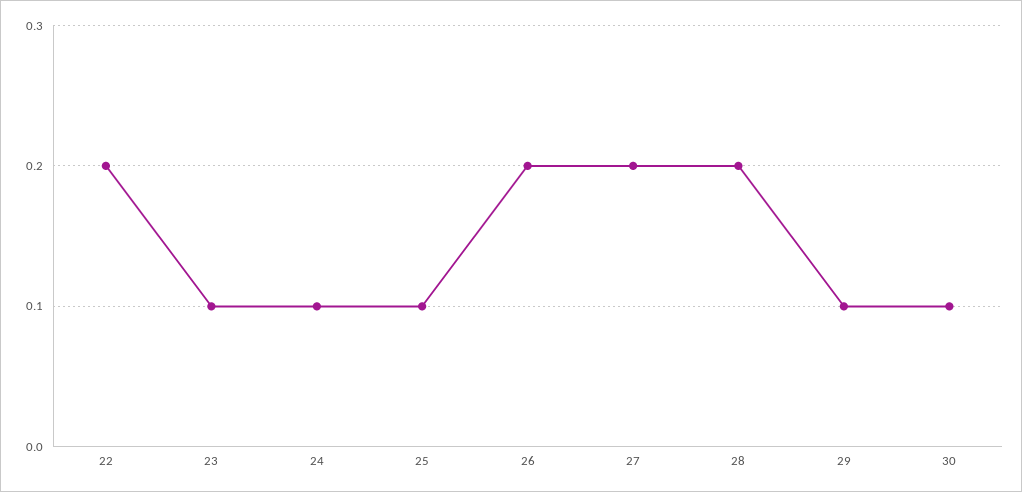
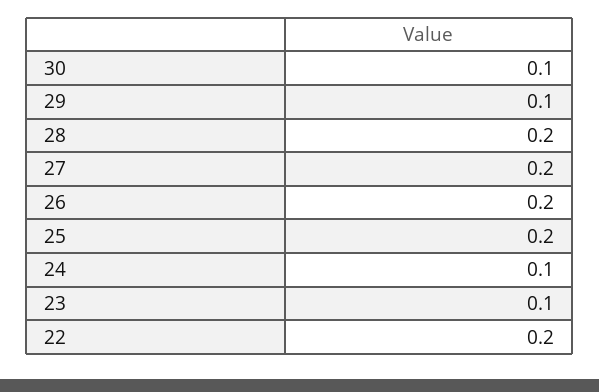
25: 0.1 -> 0.2

